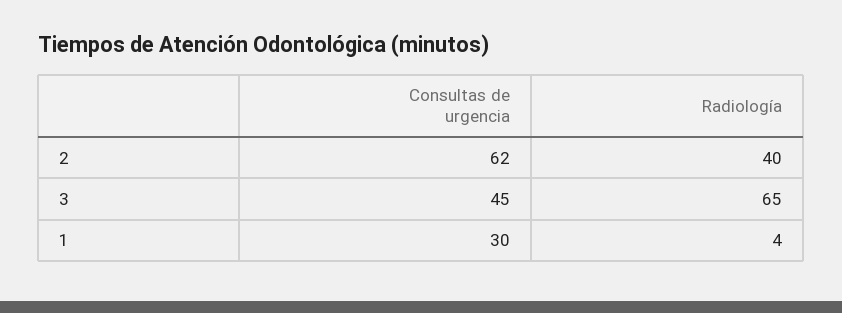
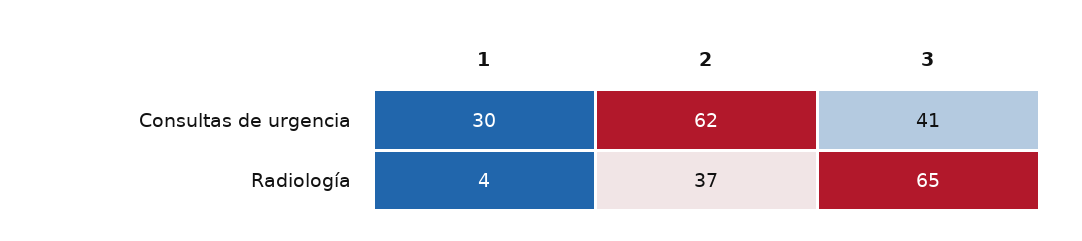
Radiología, 2: 40 -> 37
Consultas de urgencia, 3: 45 -> 41

